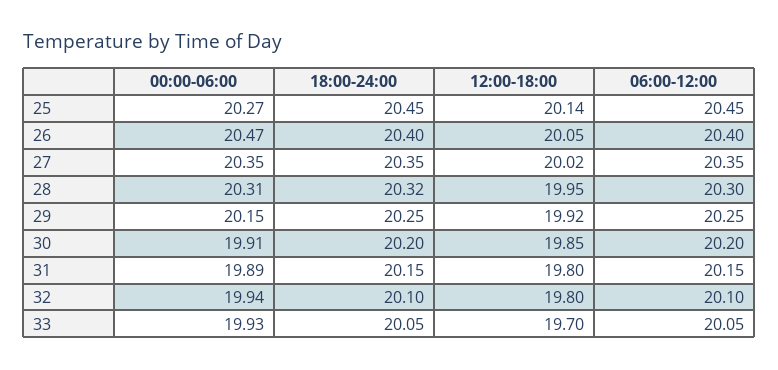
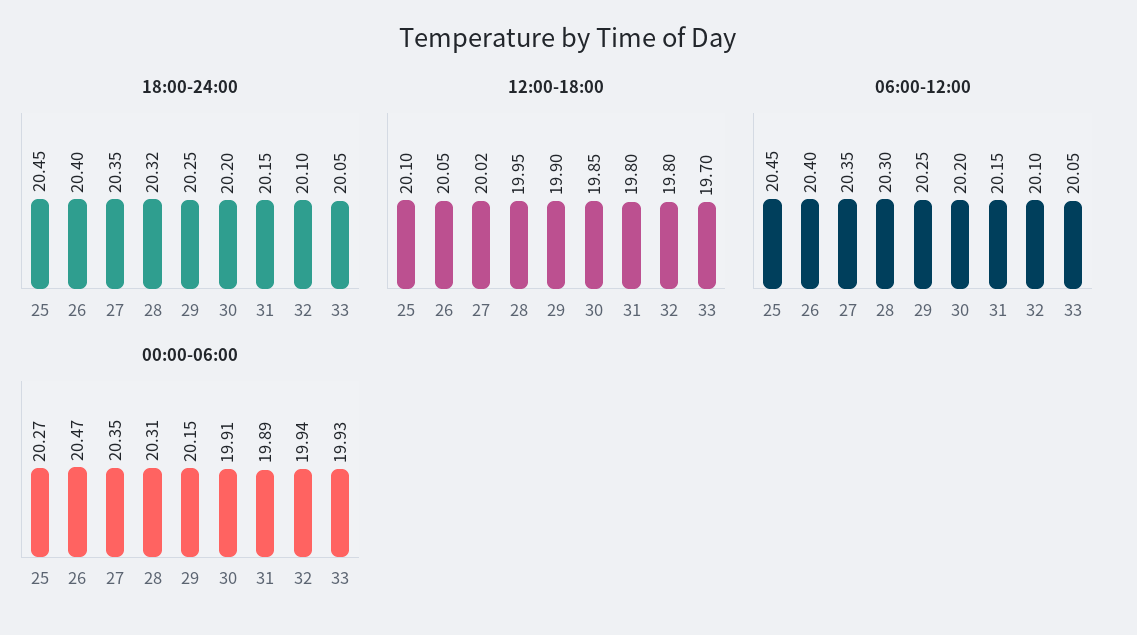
12:00-18:00, 25: 20.14 -> 20.1
12:00-18:00, 29: 19.92 -> 19.9

